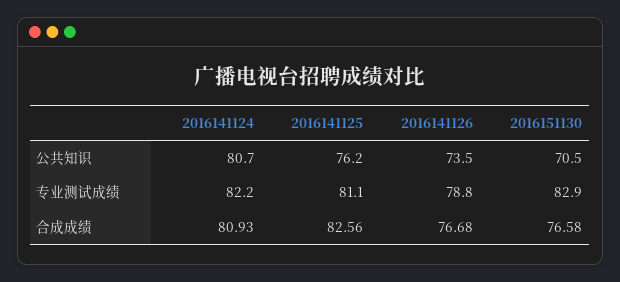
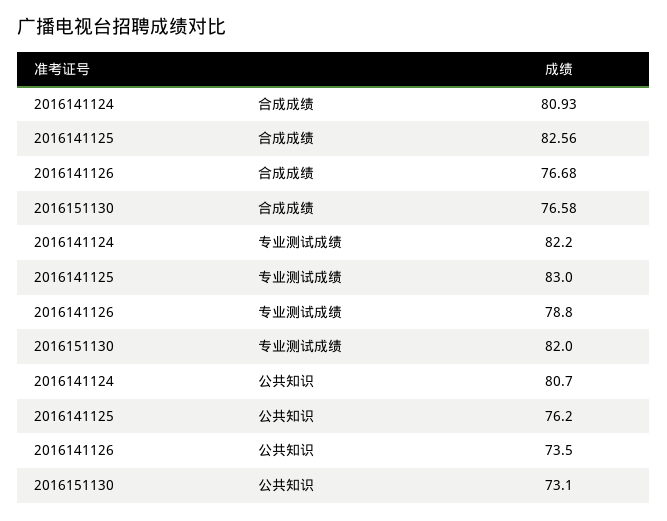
2016151130, 公共知识: 70.5 -> 73.1
2016141125, 专业测试成绩: 81.1 -> 83
2016151130, 专业测试成绩: 82.9 -> 82

